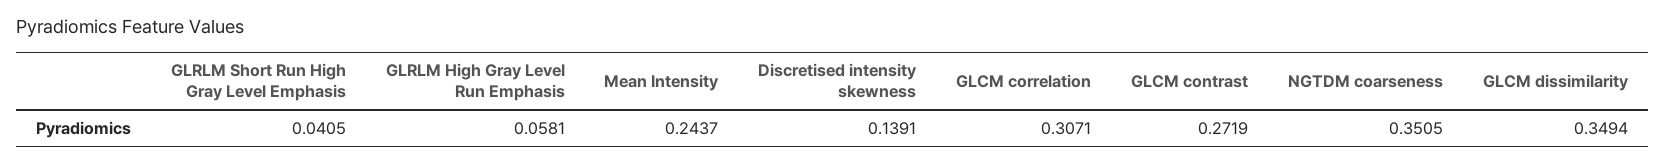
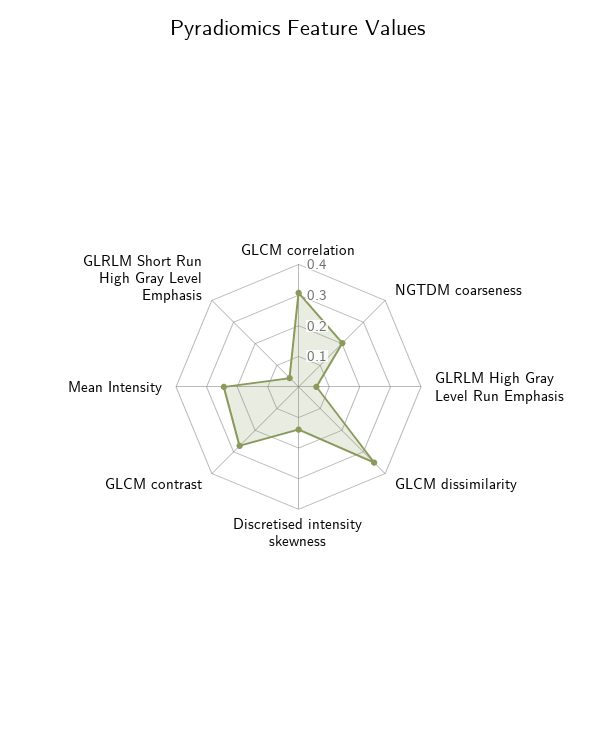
NGTDM coarseness: 0.3505 -> 0.2

